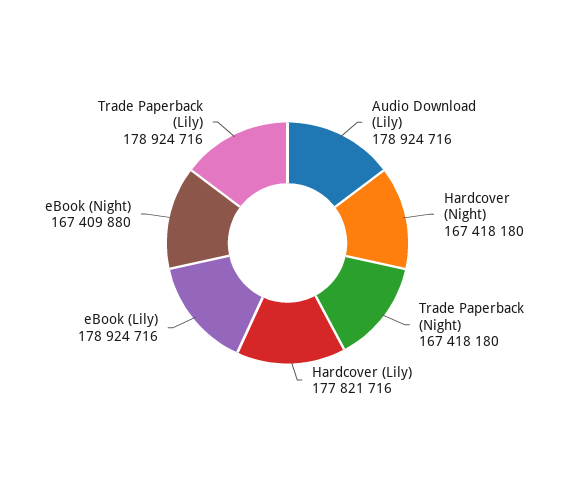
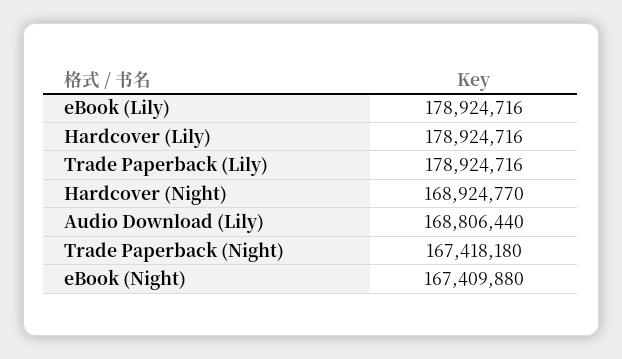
Audio Download (Lily): 178924716 -> 168806440
Hardcover (Night): 167418180 -> 168924770
Hardcover (Lily): 177821716 -> 178924716

